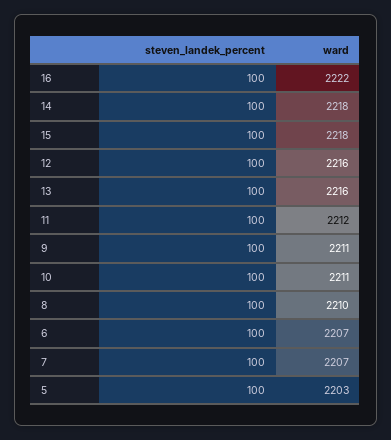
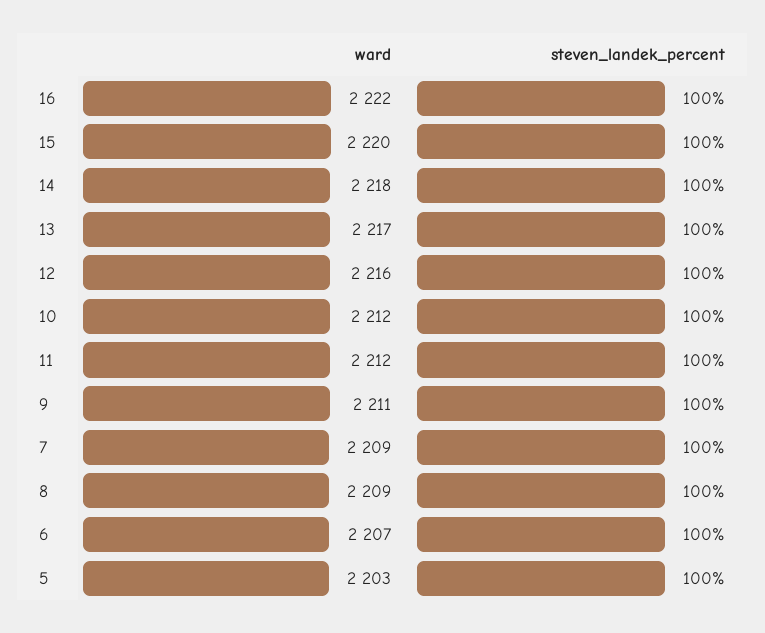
ward, 15: 2218 -> 2220
ward, 13: 2216 -> 2217
ward, 10: 2211 -> 2212
ward, 8: 2210 -> 2209
ward, 7: 2207 -> 2209

